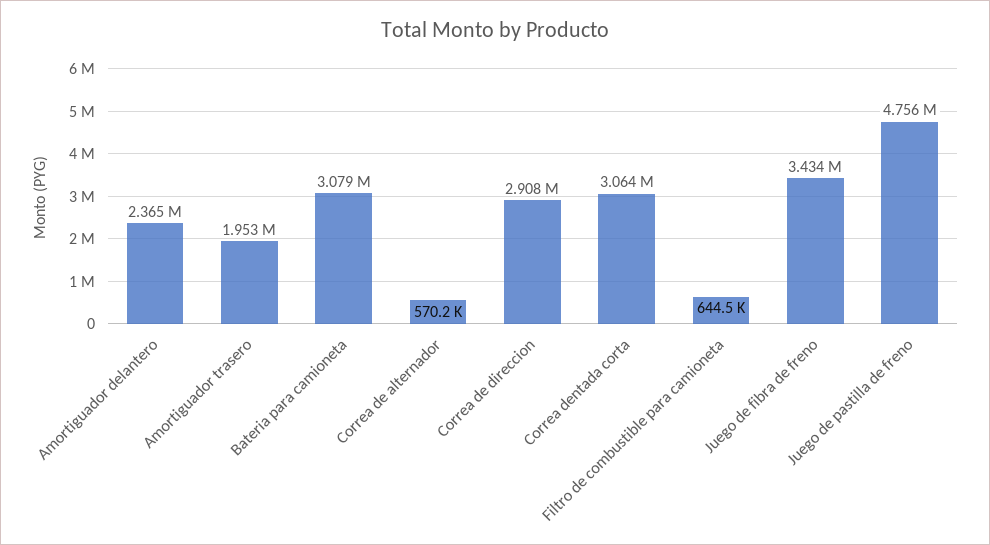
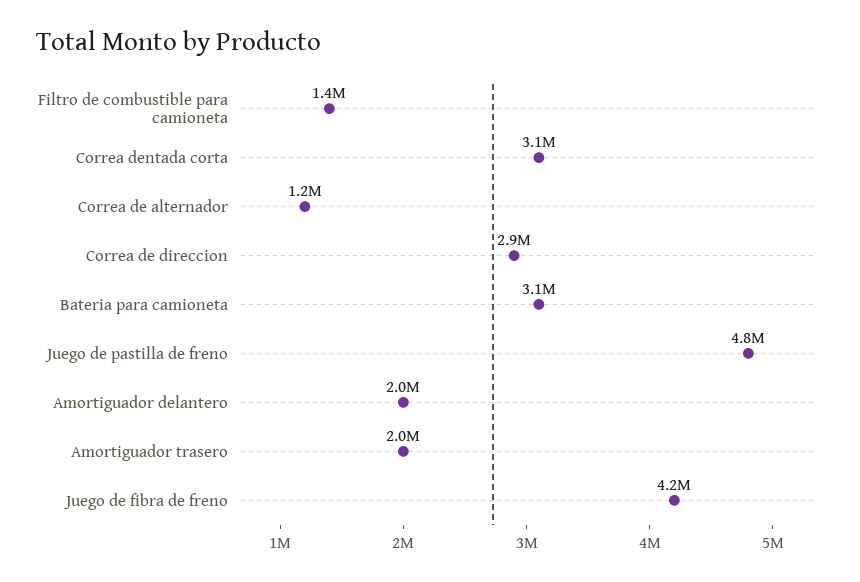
Amortiguador delantero: 2365000 -> 2000000
Correa de alternador: 570200 -> 1200000
Filtro de combustible para camioneta: 644500 -> 1400000
Juego de fibra de freno: 3434000 -> 4200000

